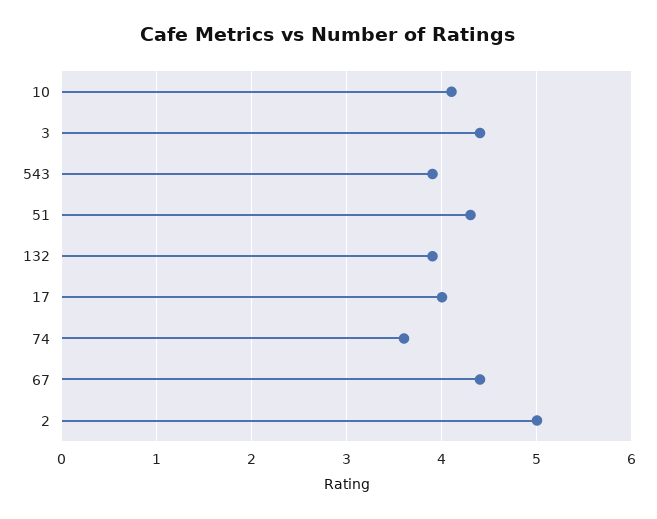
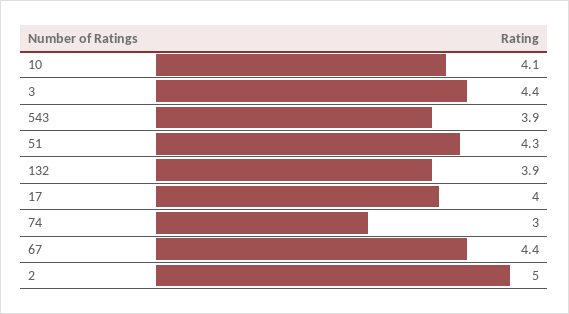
74: 3.6 -> 3

